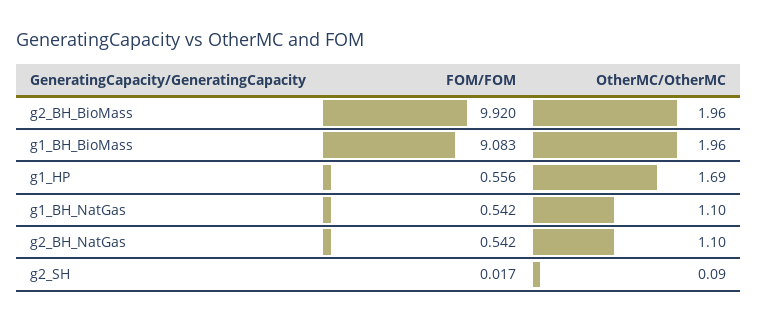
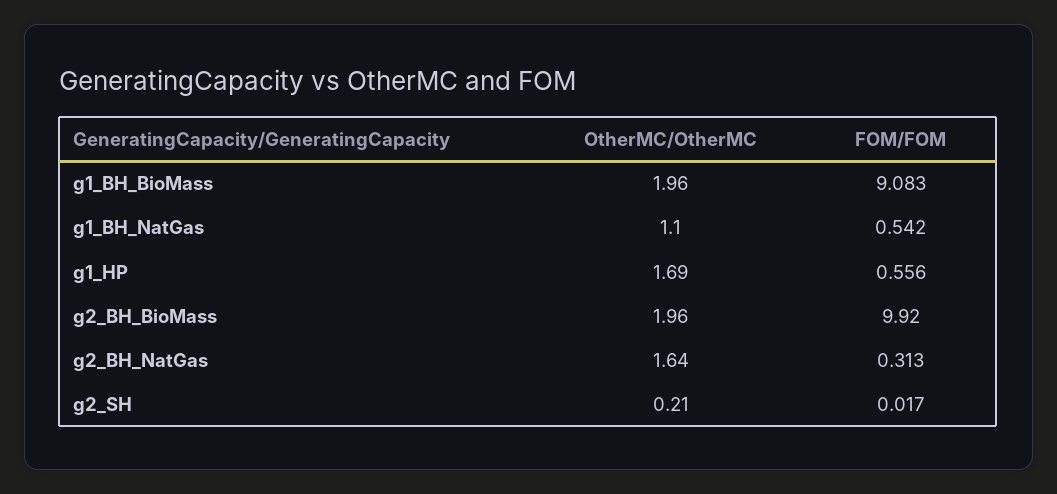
FOM/FOM, g2_BH_NatGas: 0.542 -> 0.313
OtherMC/OtherMC, g2_BH_NatGas: 1.1 -> 1.64
OtherMC/OtherMC, g2_SH: 0.09 -> 0.21

